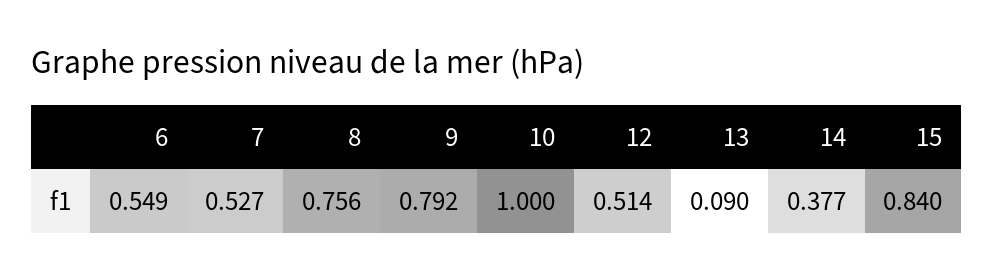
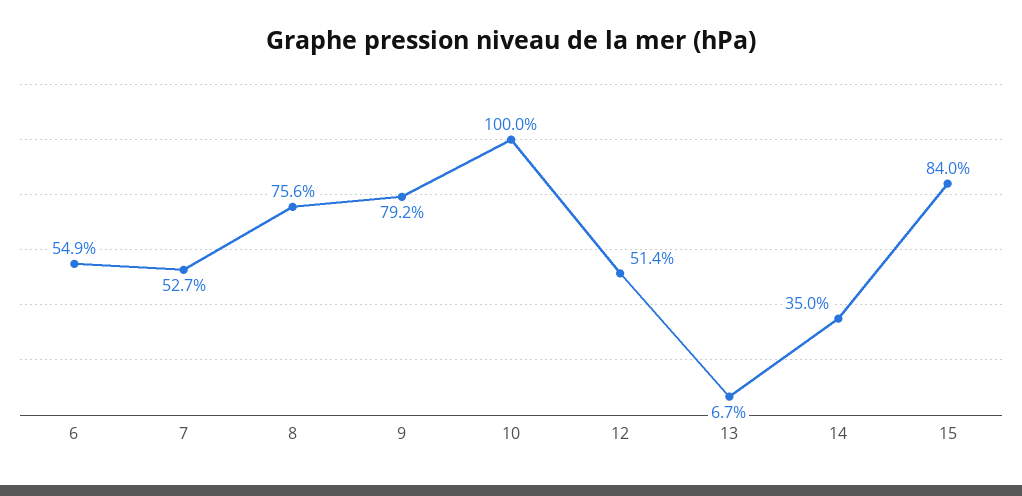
13: 0.09 -> 0.067
14: 0.377 -> 0.35

